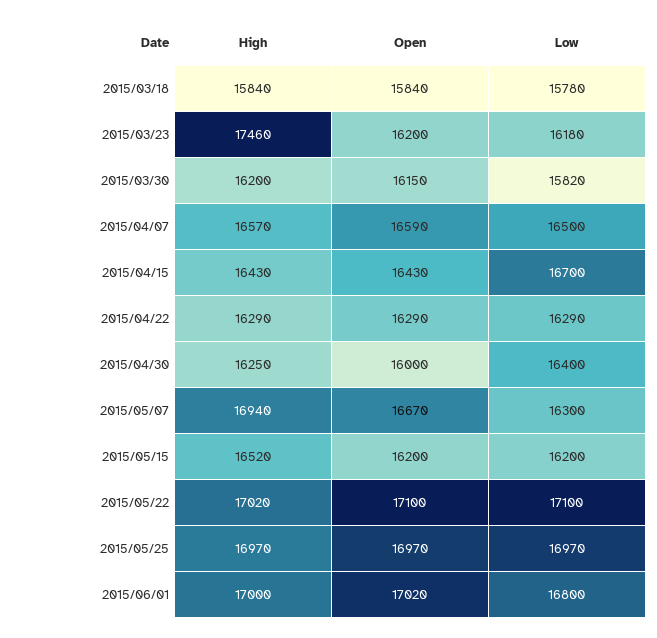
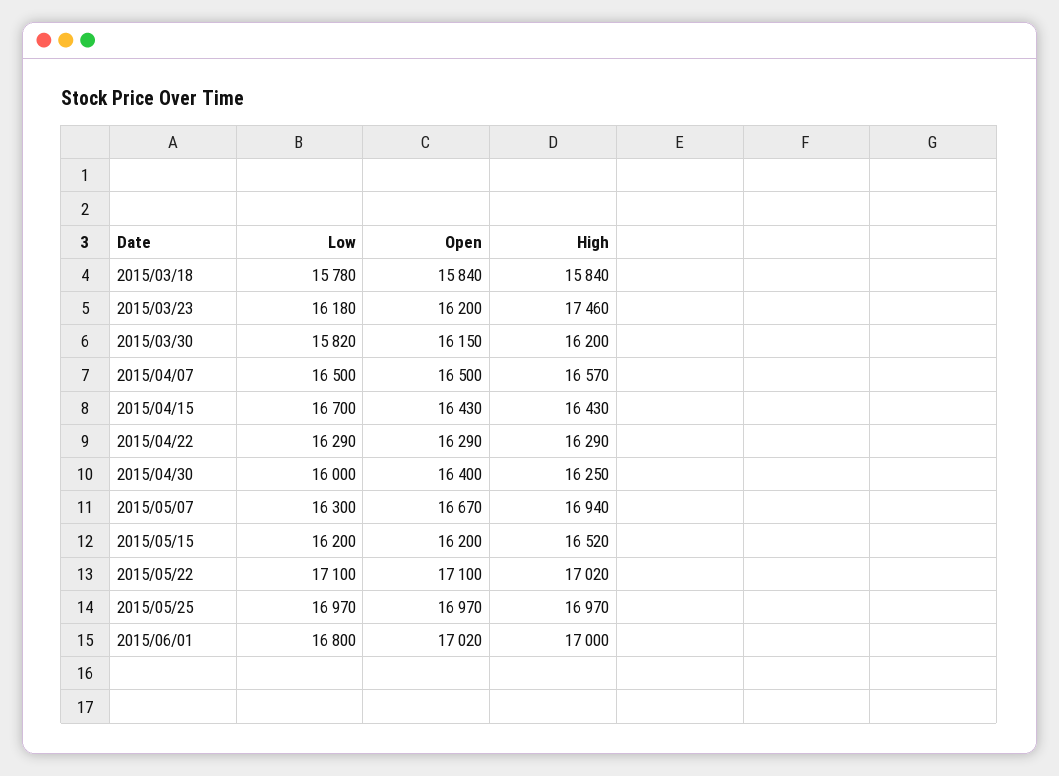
Open, 2015/04/07: 16590 -> 16500
Open, 2015/04/30: 16000 -> 16400
Low, 2015/04/30: 16400 -> 16000

